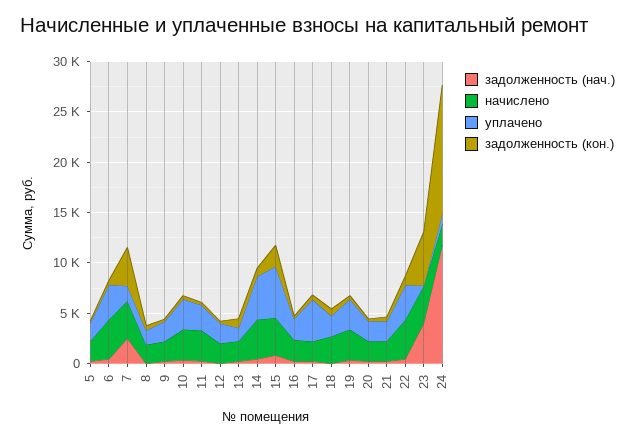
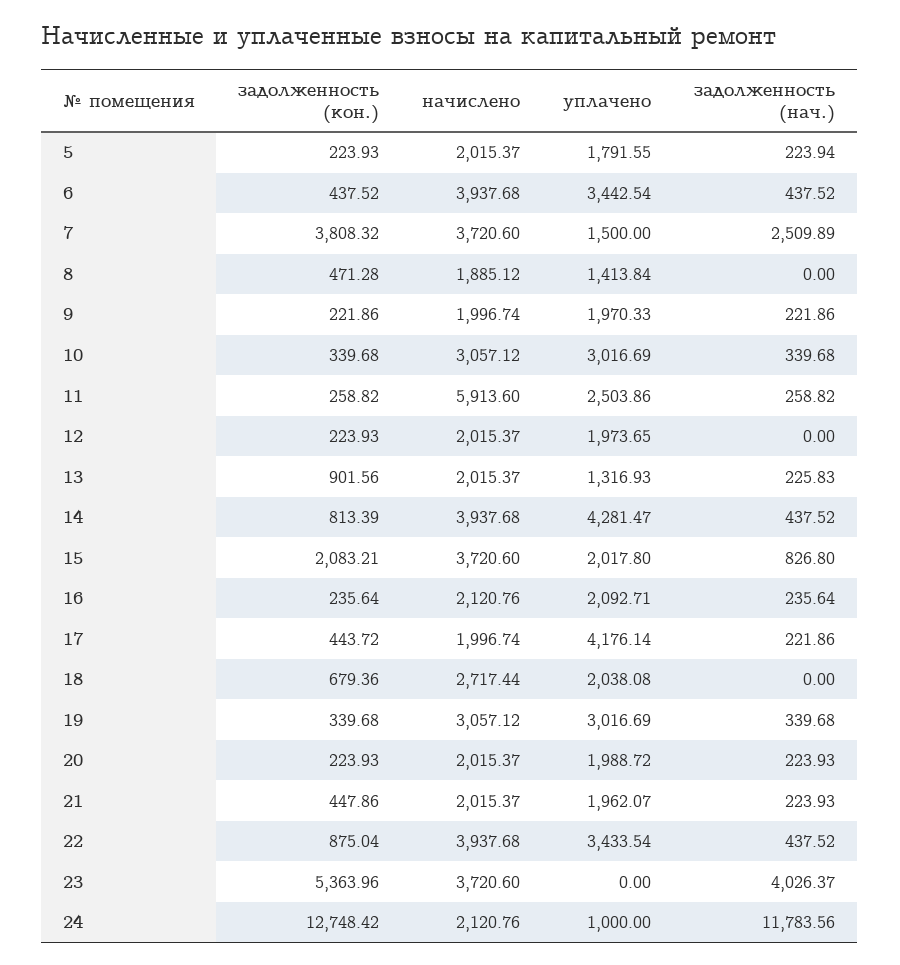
начислено, 11: 3000 -> 5913.6
уплачено, 15: 5000 -> 2017.8

